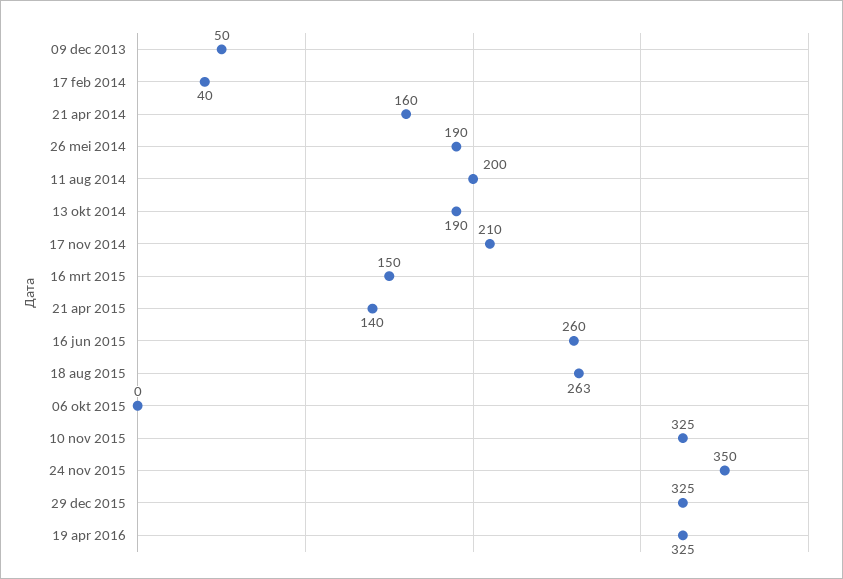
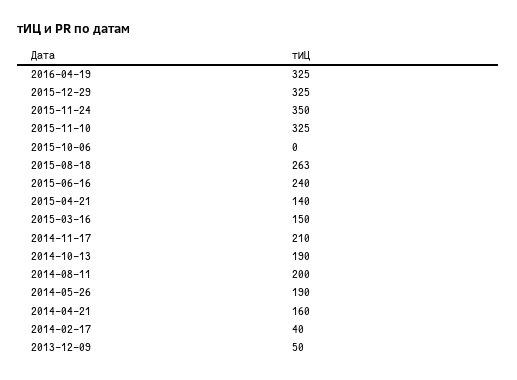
16 jun 2015: 260 -> 240

